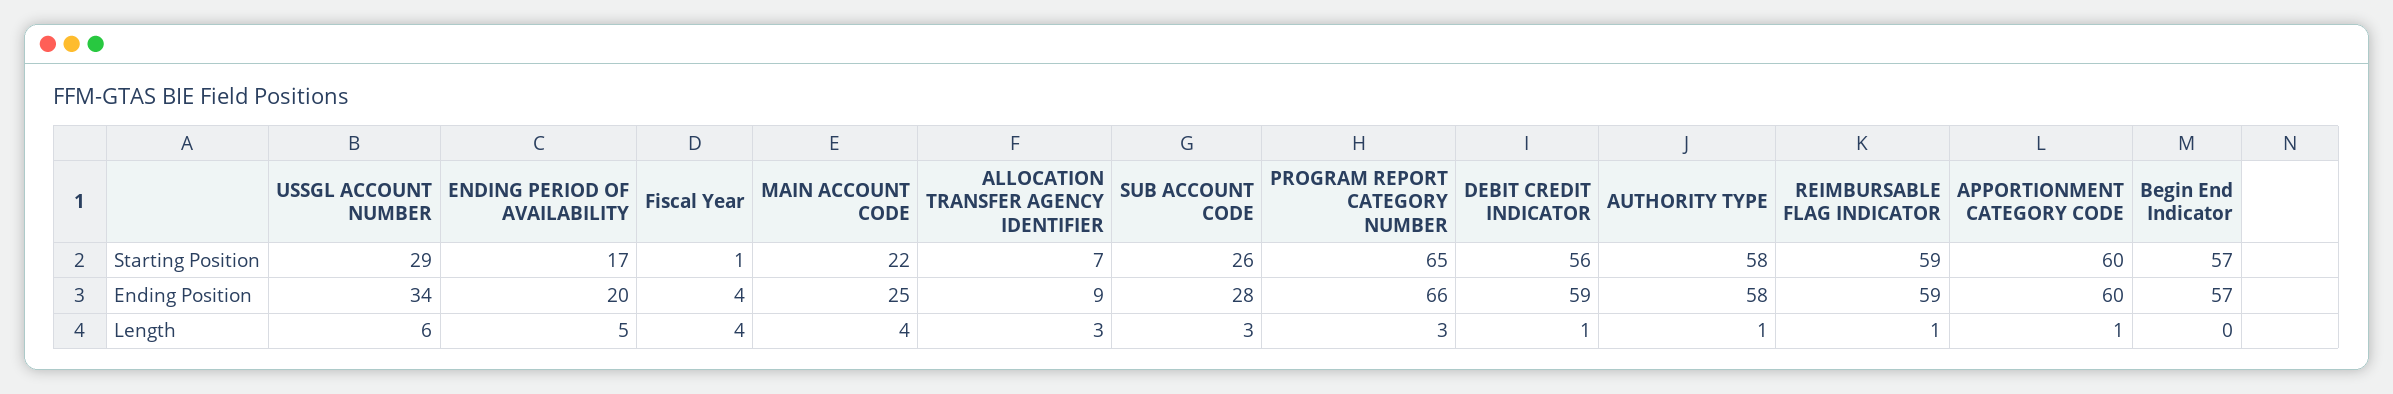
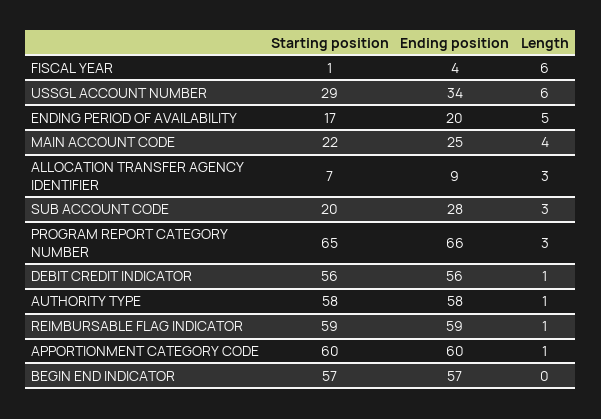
SUB ACCOUNT CODE, Starting Position: 26 -> 20
DEBIT CREDIT INDICATOR, Ending Position: 59 -> 56
Fiscal Year, Length: 4 -> 6

